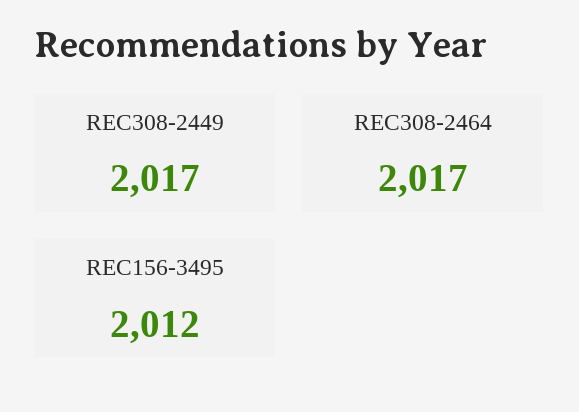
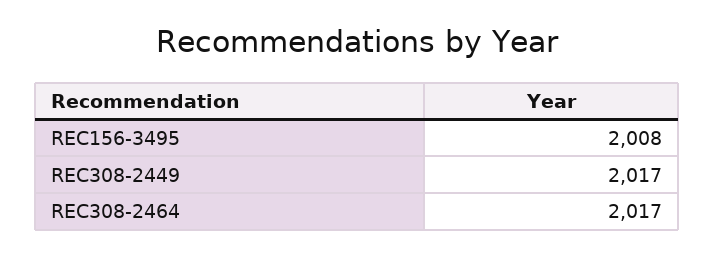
REC156-3495: 2012 -> 2008

